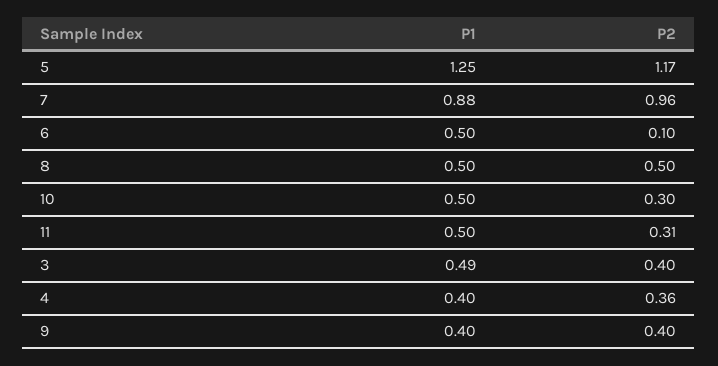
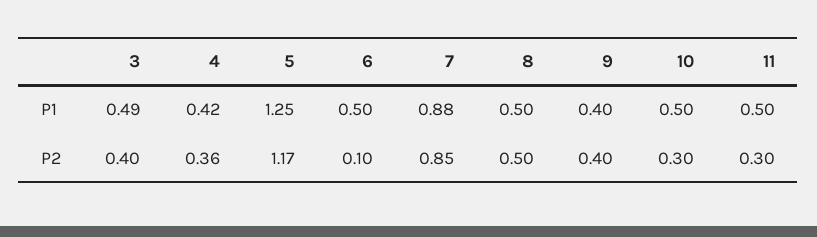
P2, 7: 0.96 -> 0.85
P2, 11: 0.31 -> 0.3
P1, 4: 0.4 -> 0.42

